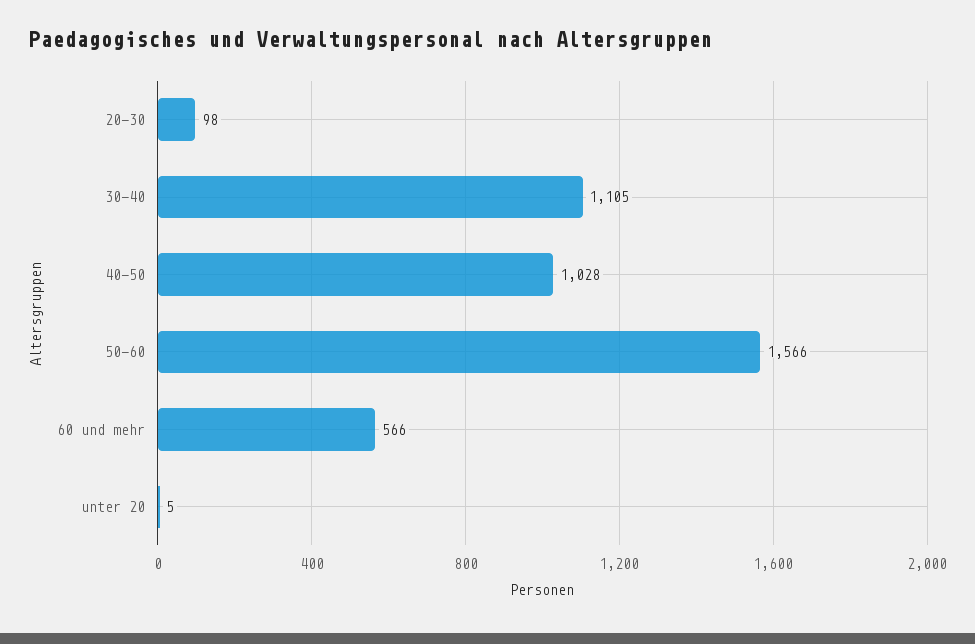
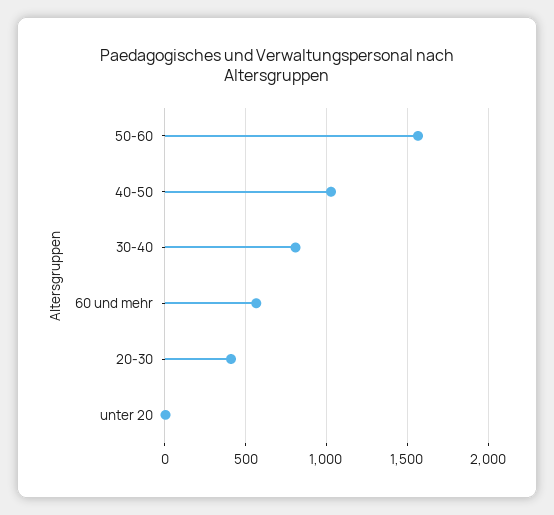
20-30: 98 -> 400
30-40: 1105 -> 800

